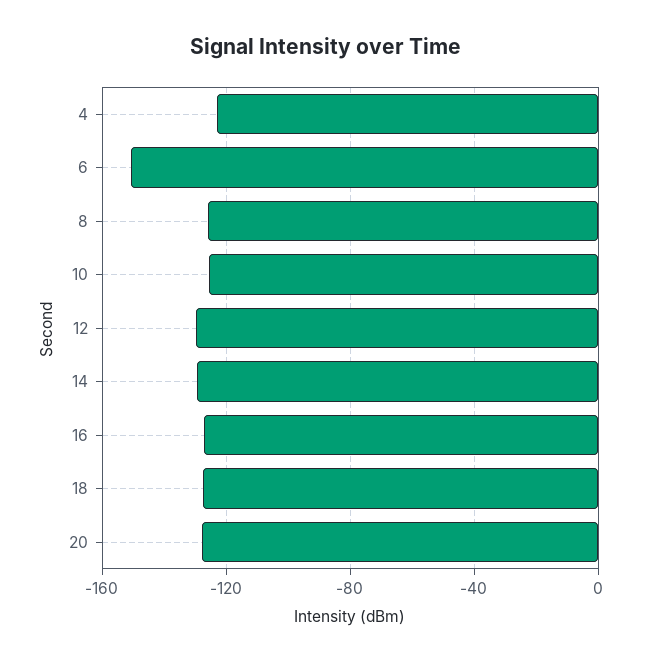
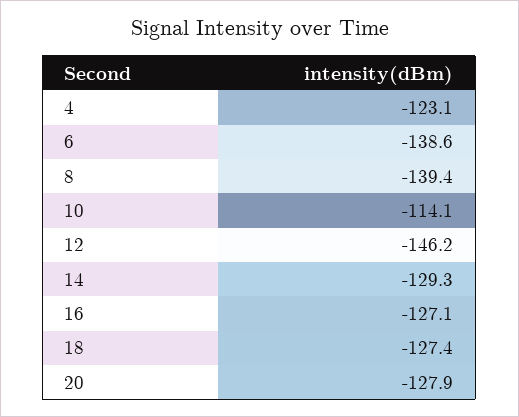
6: -150 -> -138.6
8: -125 -> -139.4
10: -125 -> -114.1
12: -130 -> -146.2

